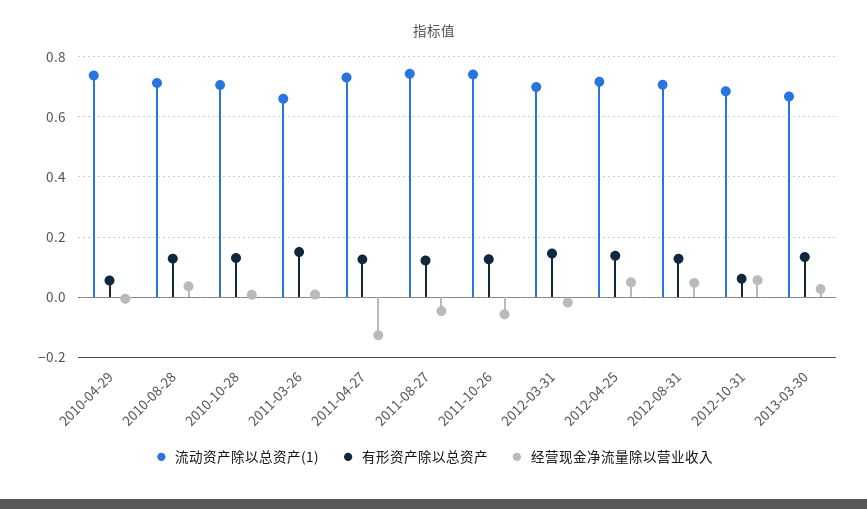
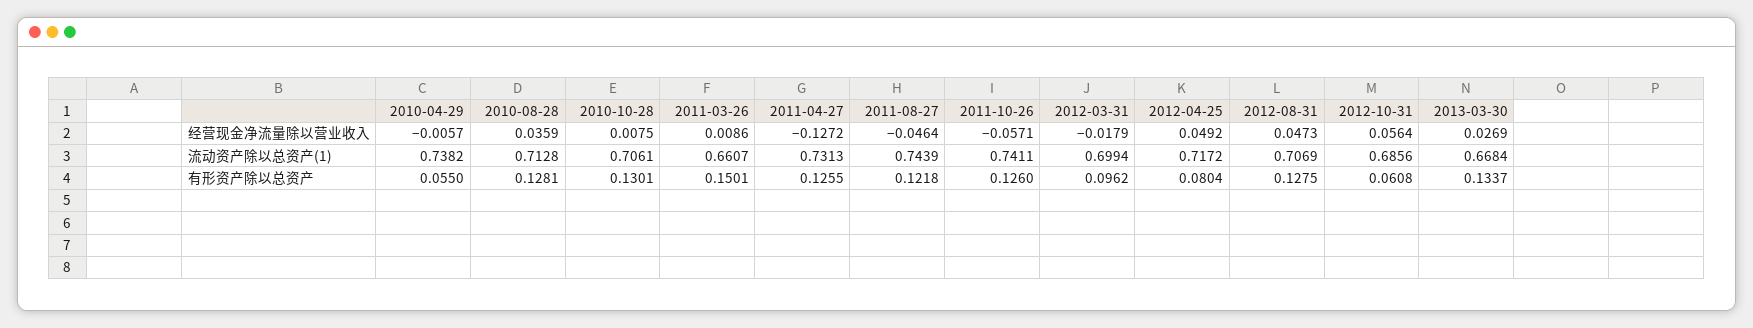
有形资产除以总资产, 2012-03-31: 0.14 -> 0.0962
有形资产除以总资产, 2012-04-25: 0.14 -> 0.0804

